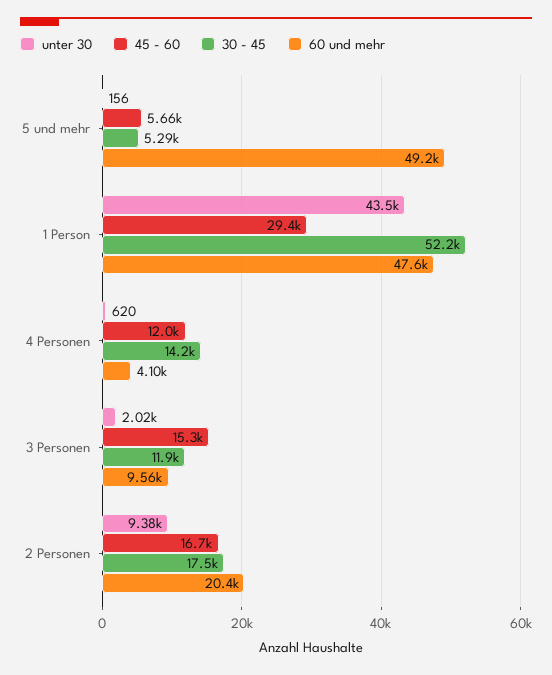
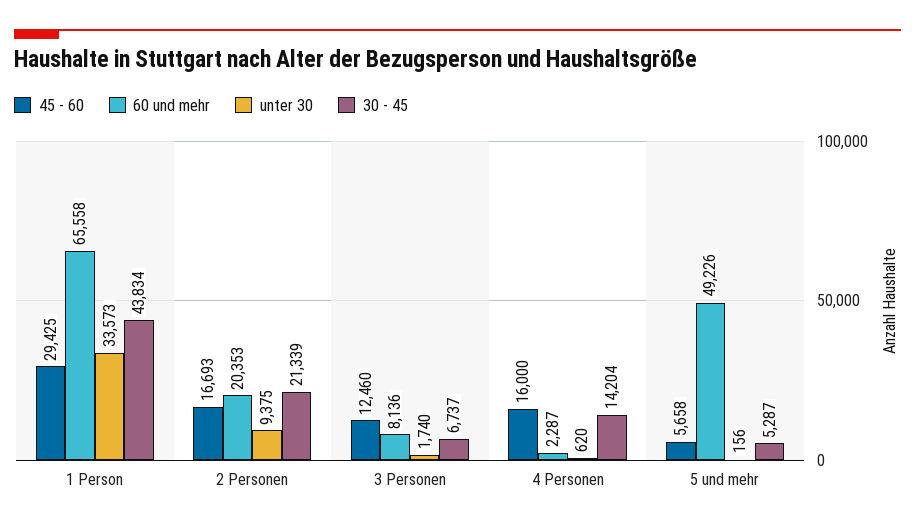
unter 30, 1 Person: 43500 -> 33573
30 - 45, 1 Person: 52200 -> 43834
60 und mehr, 1 Person: 47600 -> 65558
45 - 60, 4 Personen: 12000 -> 16000
60 und mehr, 4 Personen: 4100 -> 2287
unter 30, 3 Personen: 2020 -> 1740
45 - 60, 3 Personen: 15300 -> 12460
30 - 45, 3 Personen: 11900 -> 6737
60 und mehr, 3 Personen: 9560 -> 8136
30 - 45, 2 Personen: 17500 -> 21339

